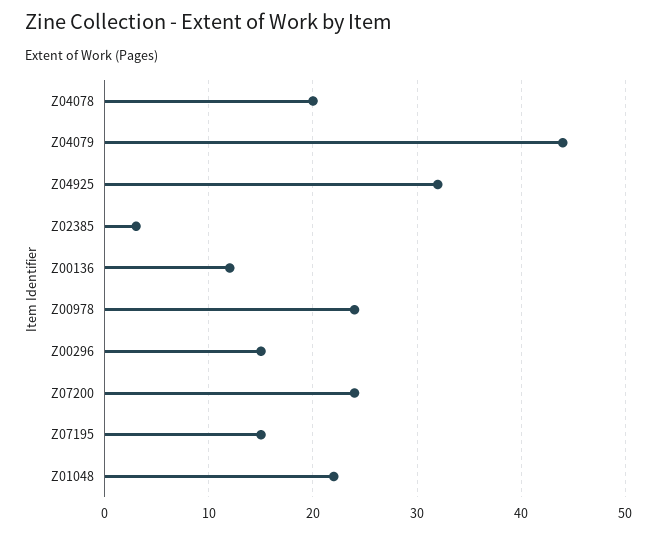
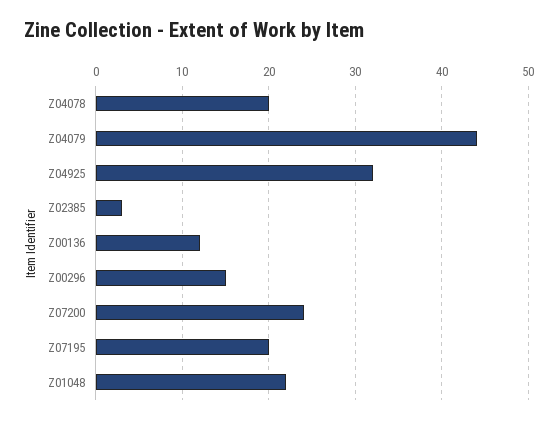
Z00978: 24 -> none
Z07195: 15 -> 20

